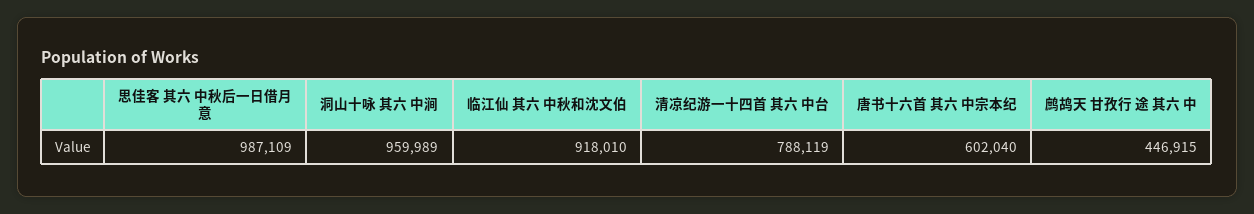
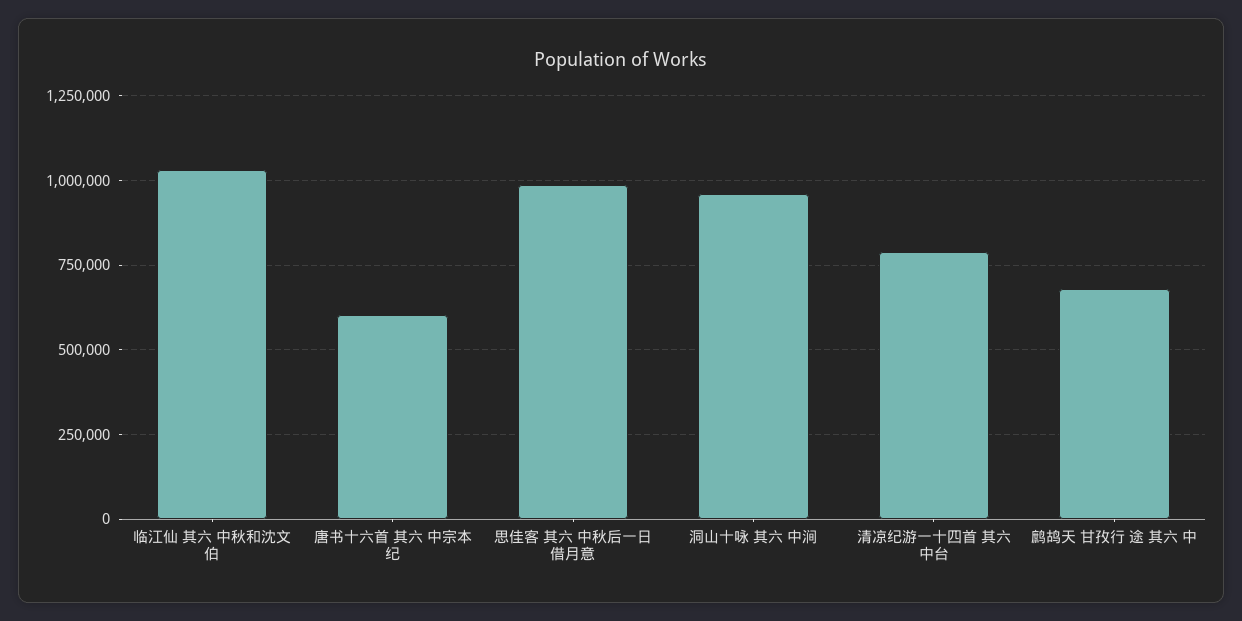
临江仙 其六 中秋和沈文伯: 918010 -> 1025000
鹧鸪天 甘孜行 途 其六 中: 446915 -> 675000

